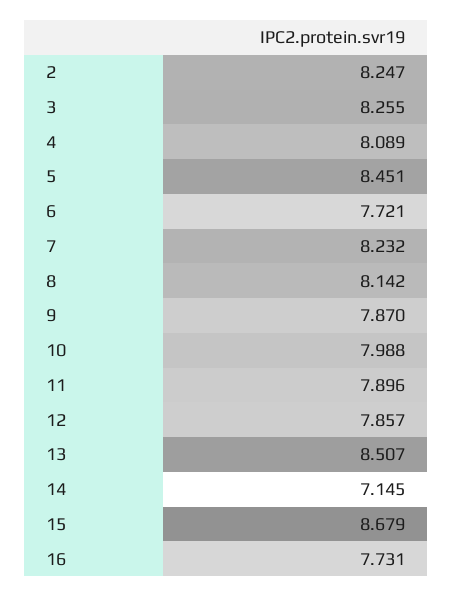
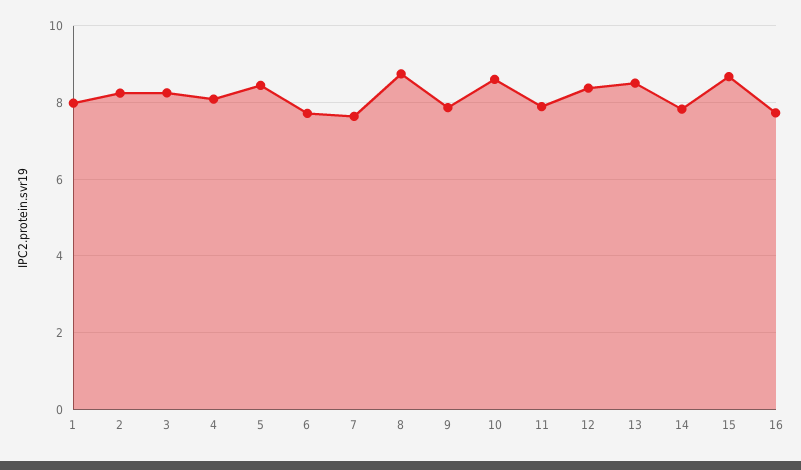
7: 8.232 -> 7.6
8: 8.142 -> 8.8
10: 7.988 -> 8.6
12: 7.857 -> 8.4
14: 7.145 -> 7.8
1: none -> 8

